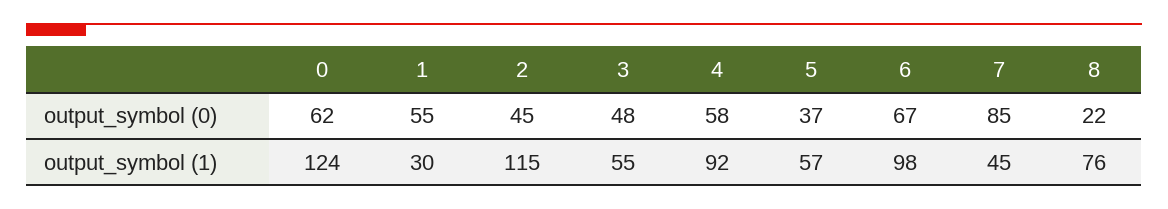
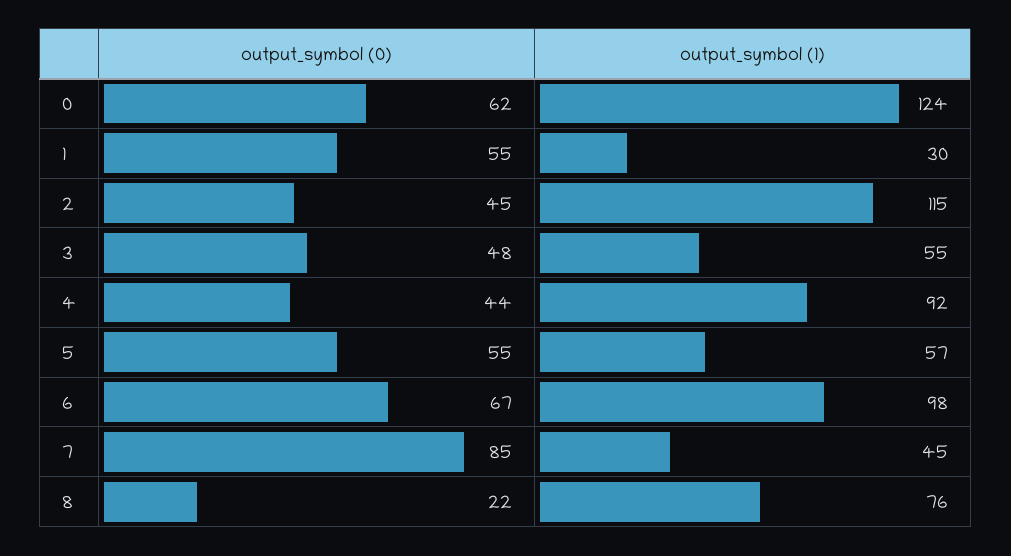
4, output_symbol (0): 58 -> 44
5, output_symbol (0): 37 -> 55

